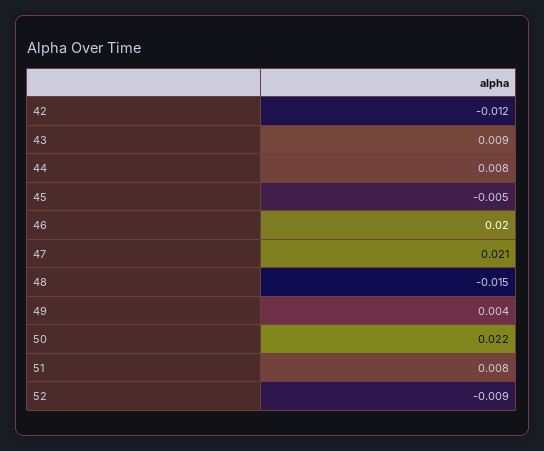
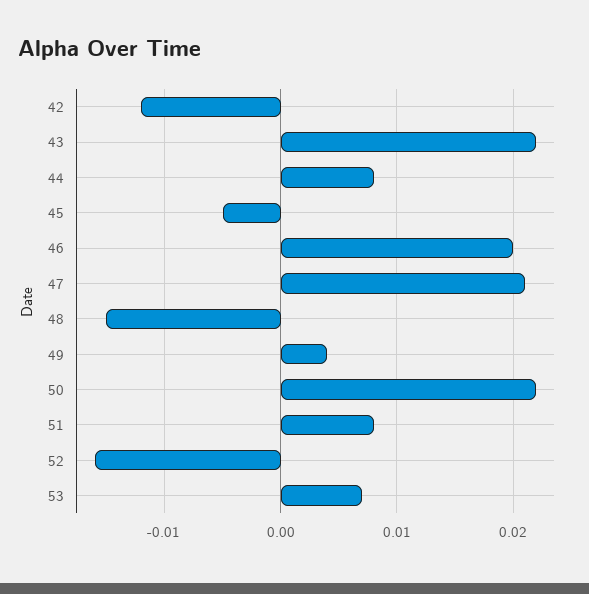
43: 0.009 -> 0.022
52: -0.009 -> -0.016
53: none -> 0.007

